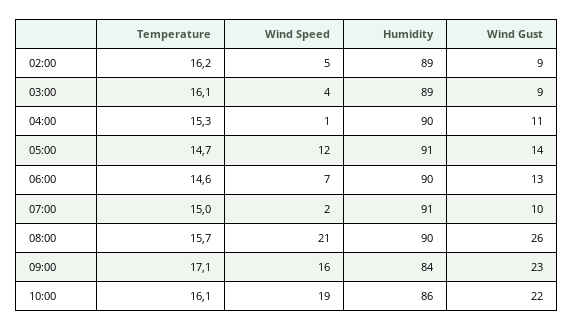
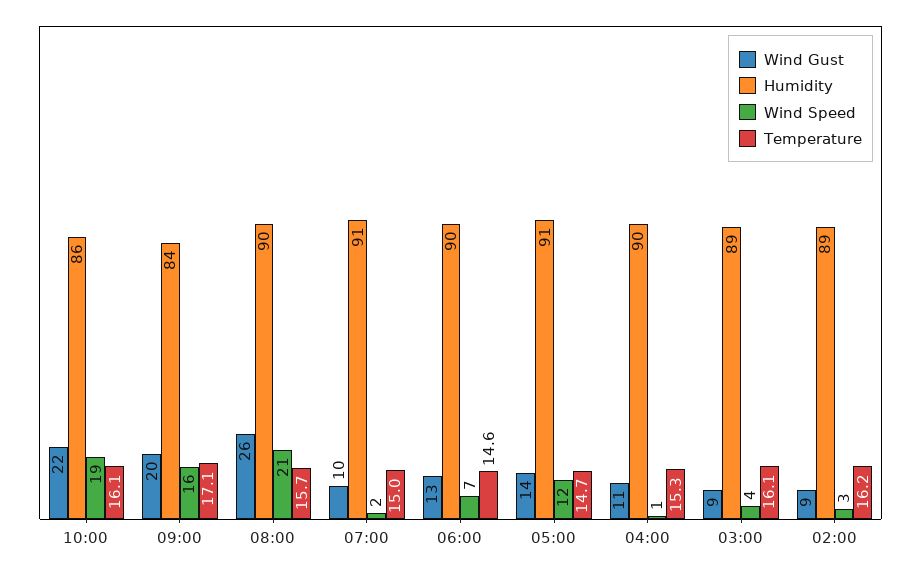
Wind Speed, 02:00: 5 -> 3
Wind Gust, 09:00: 23 -> 20

